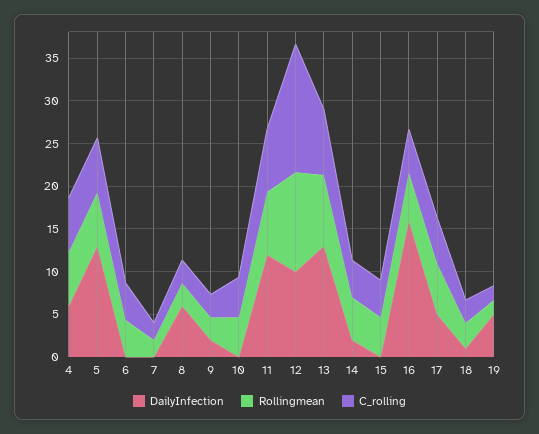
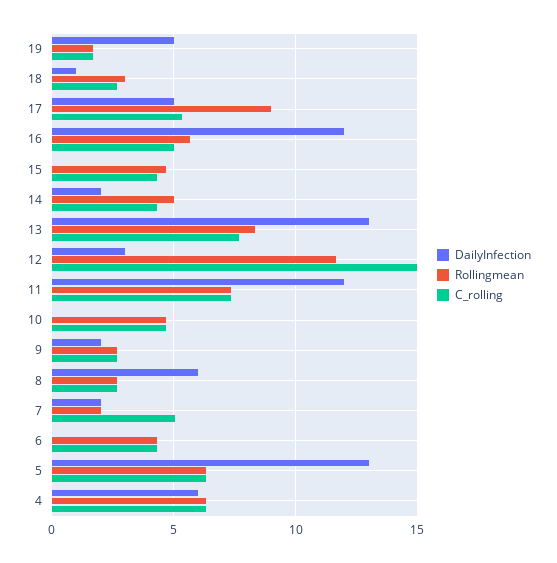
DailyInfection, 7: 0 -> 2
C_rolling, 7: 2 -> 5
DailyInfection, 12: 10 -> 3
DailyInfection, 16: 16 -> 12
Rollingmean, 17: 6 -> 9

